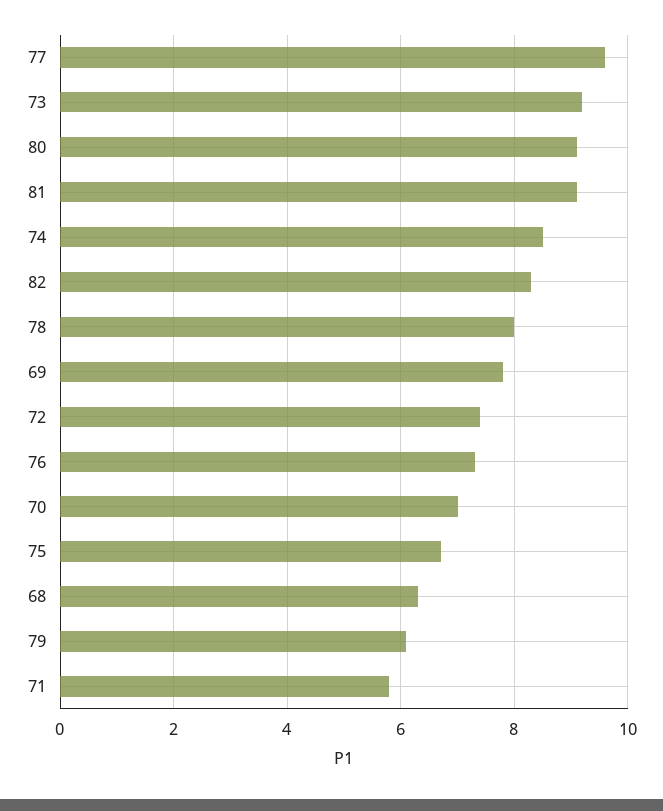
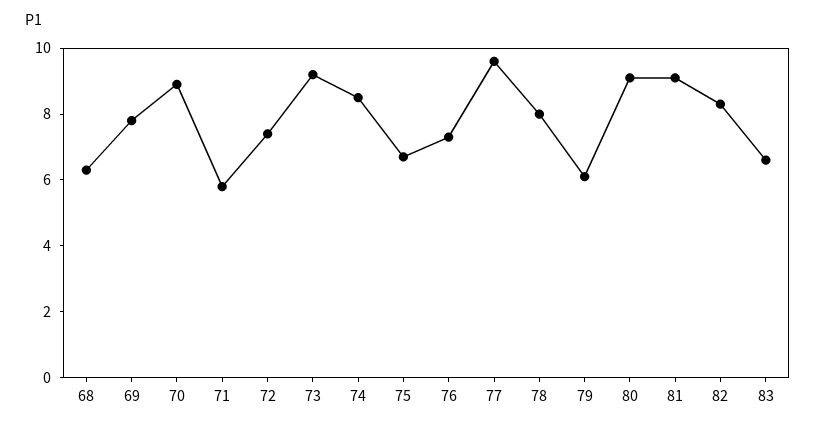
70: 7 -> 9
83: none -> 6.5

